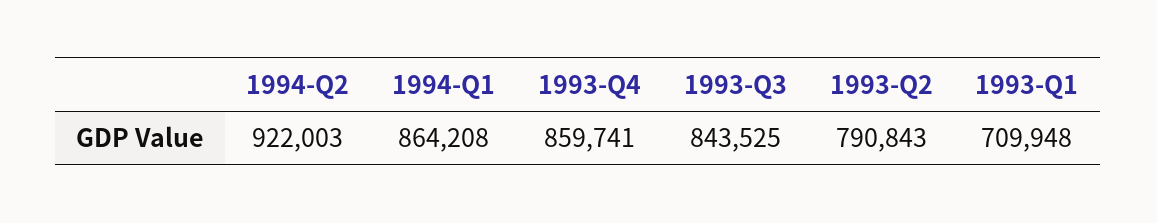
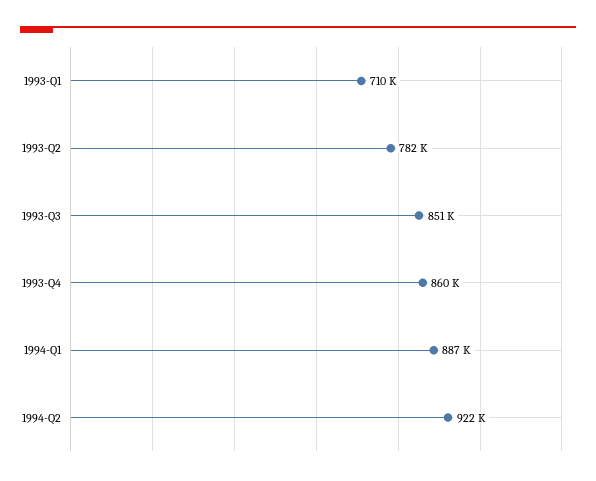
1994-Q1: 864208 -> 887000
1993-Q3: 843525 -> 851000
1993-Q2: 790843 -> 782000

